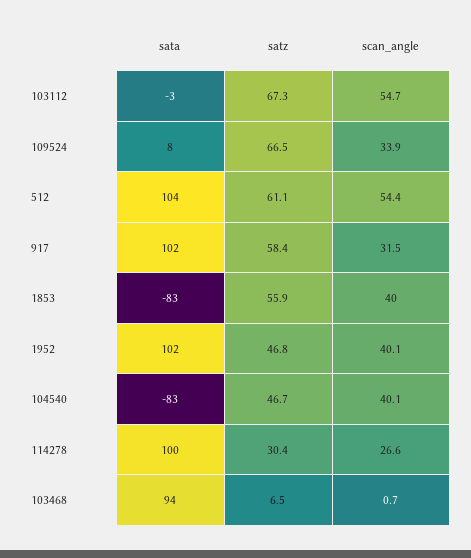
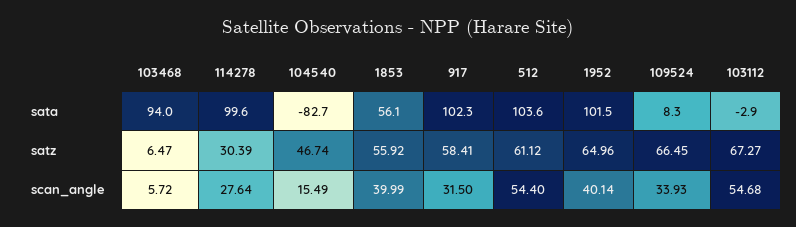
sata, 1853: -83 -> 56.1
satz, 1952: 46.8 -> 64.96
scan_angle, 104540: 40.1 -> 15.49
scan_angle, 114278: 26.6 -> 27.64
scan_angle, 103468: 0.7 -> 5.72

